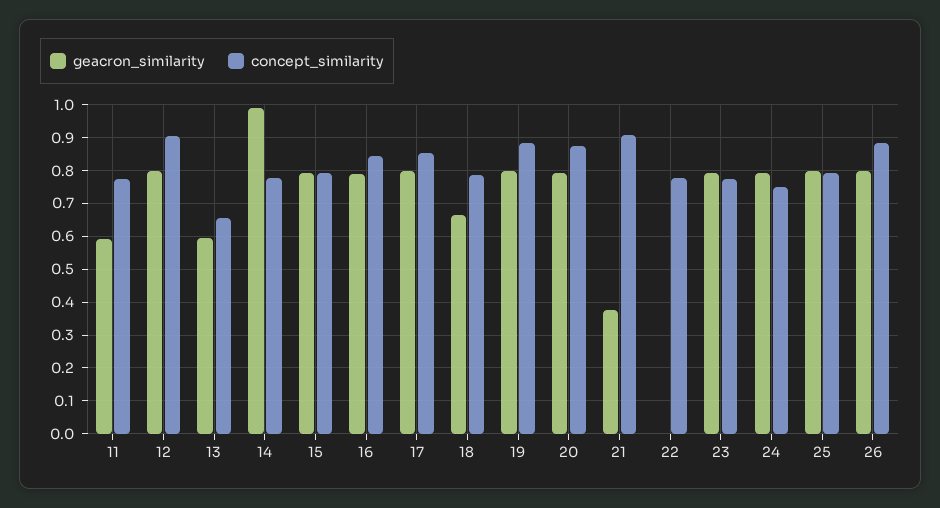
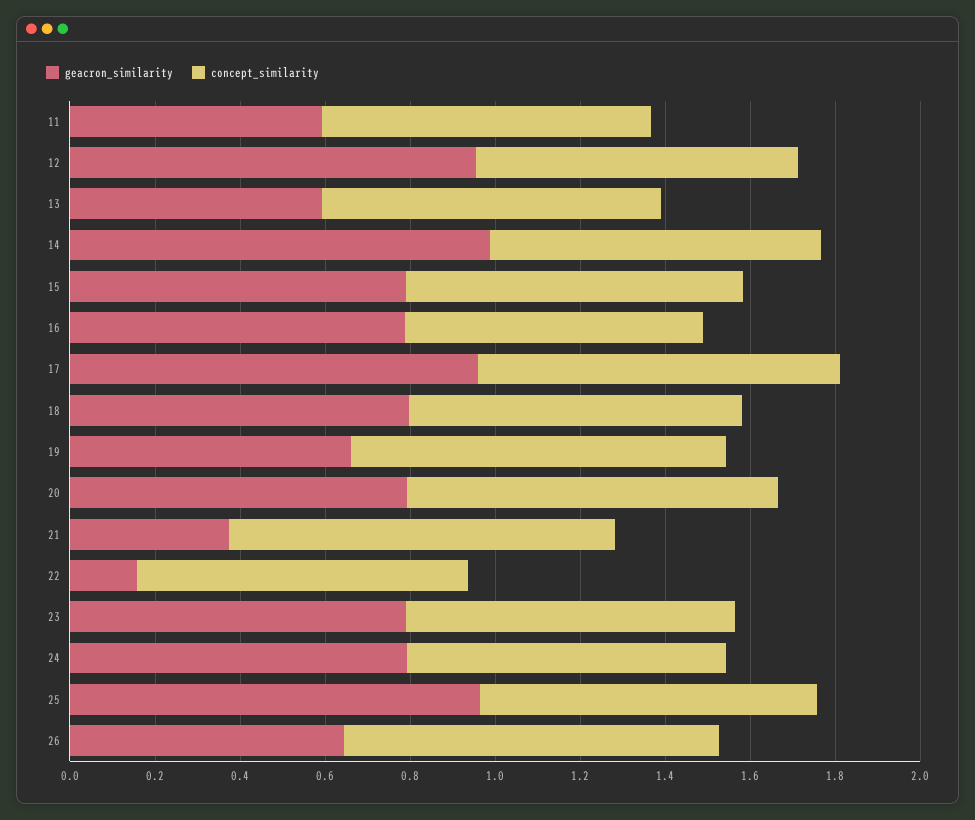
geacron_similarity, 12: 0.8 -> 0.95
concept_similarity, 12: 0.9 -> 0.75
concept_similarity, 13: 0.66 -> 0.8
concept_similarity, 16: 0.84 -> 0.7
geacron_similarity, 17: 0.8 -> 0.95
geacron_similarity, 18: 0.66 -> 0.8
geacron_similarity, 19: 0.8 -> 0.65
geacron_similarity, 22: 0 -> 0.15
geacron_similarity, 25: 0.8 -> 0.95
geacron_similarity, 26: 0.8 -> 0.65

